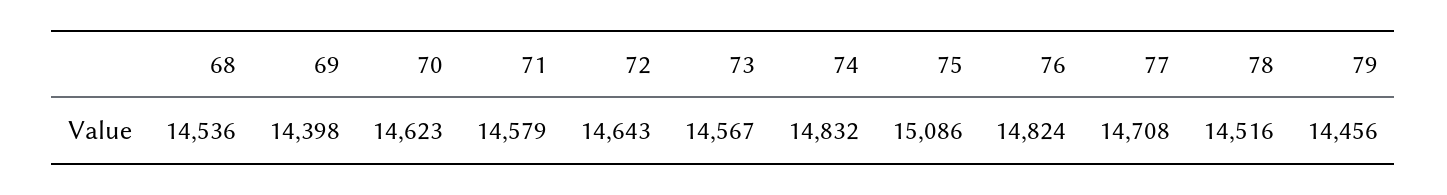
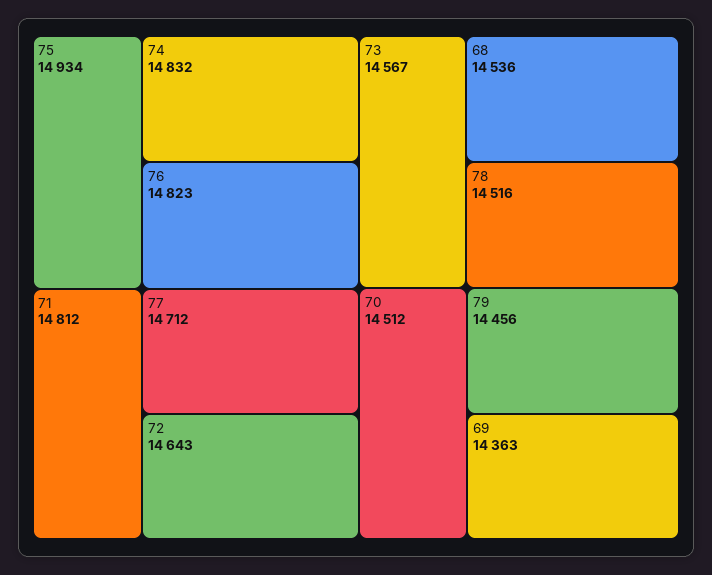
69: 14398 -> 14363
70: 14623 -> 14512
71: 14579 -> 14812
75: 15086 -> 14934
76: 14824 -> 14823
77: 14708 -> 14712

